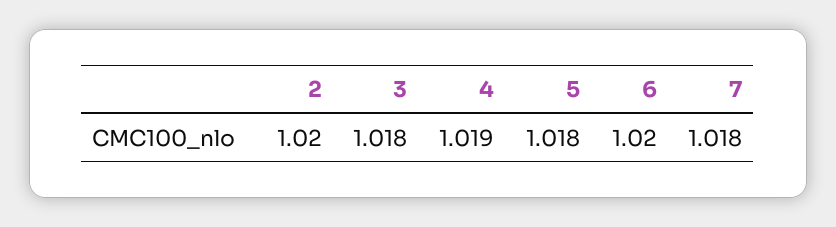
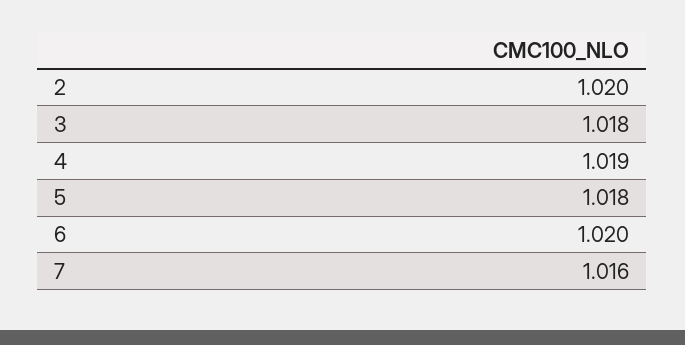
7: 1.018 -> 1.016

